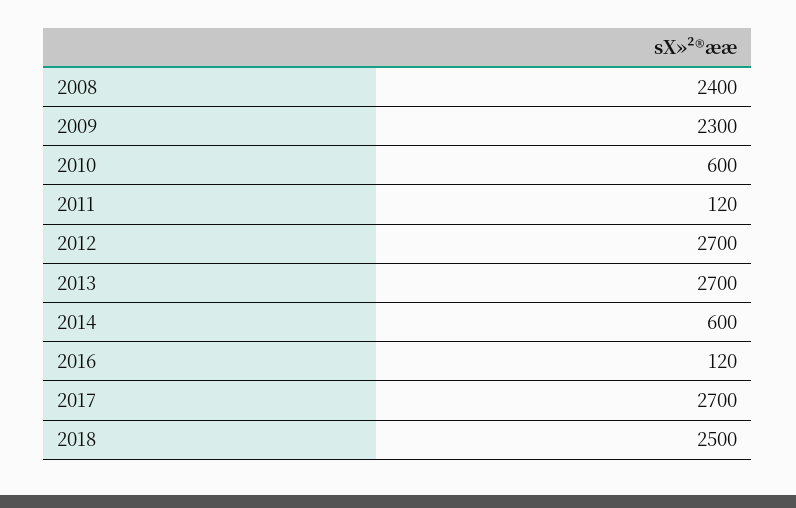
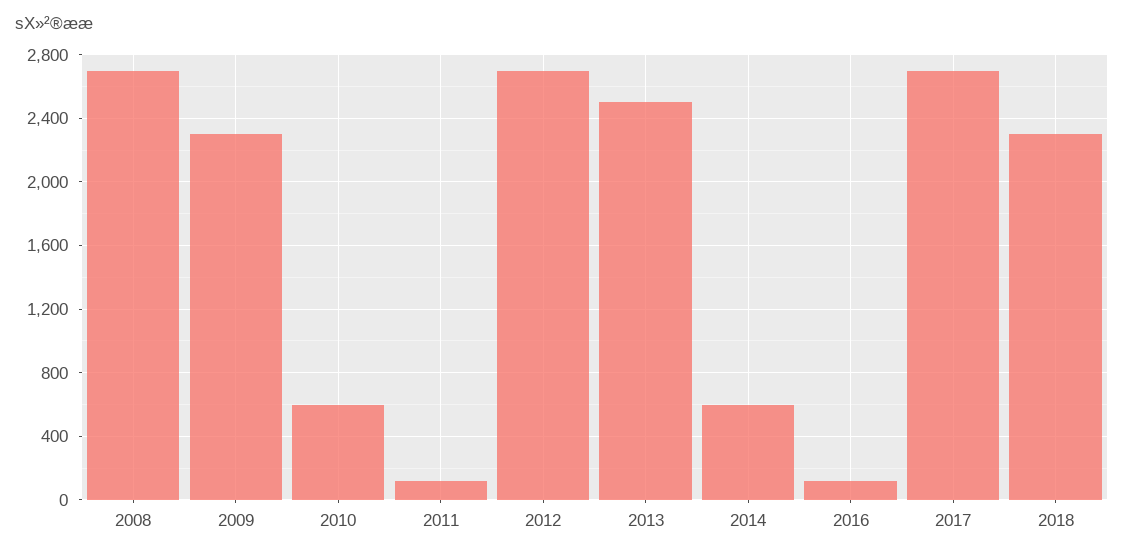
2008: 2400 -> 2700
2013: 2700 -> 2500
2018: 2500 -> 2300

